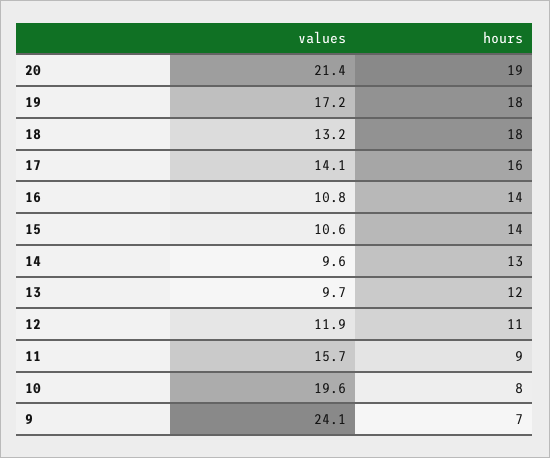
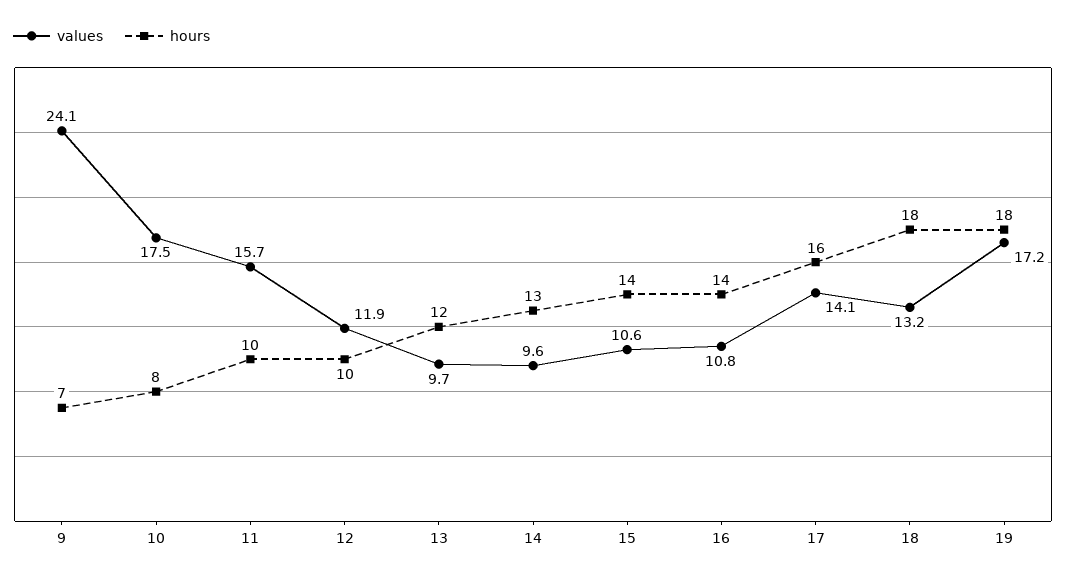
values, 20: 21.4 -> none
hours, 20: 19 -> none
hours, 12: 11 -> 10
hours, 11: 9 -> 10
values, 10: 19.6 -> 17.5

